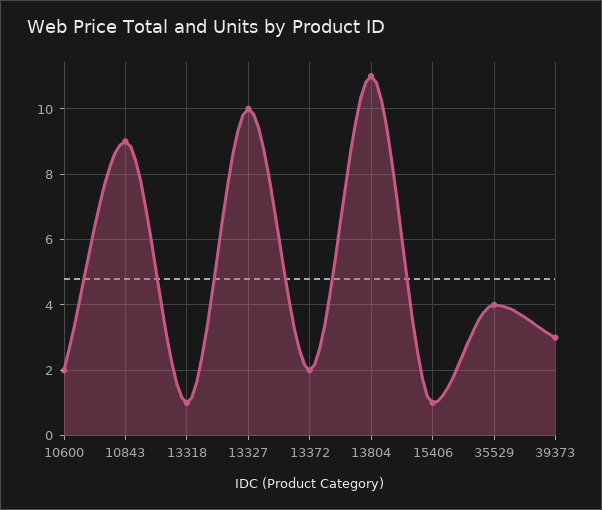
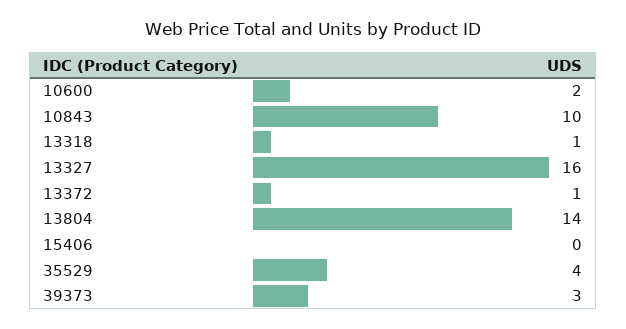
10843: 9 -> 10
13327: 10 -> 16
13372: 2 -> 1
13804: 11 -> 14
15406: 1 -> 0

